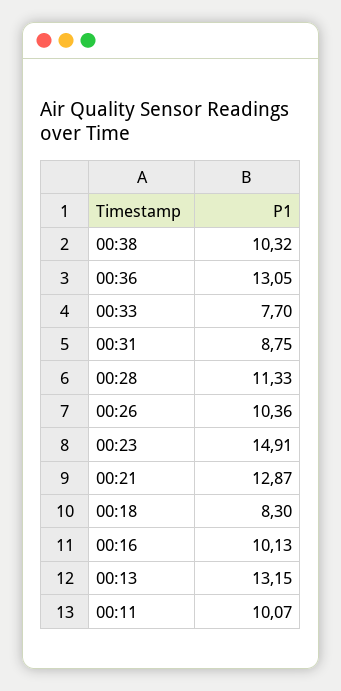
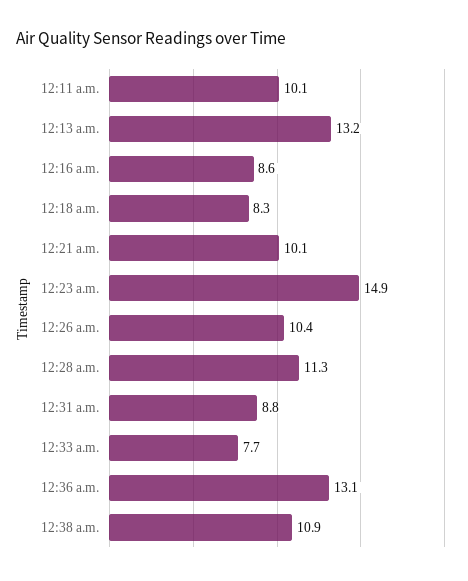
00:38: 10.32 -> 10.9
00:21: 12.87 -> 10.1
00:16: 10.13 -> 8.6

